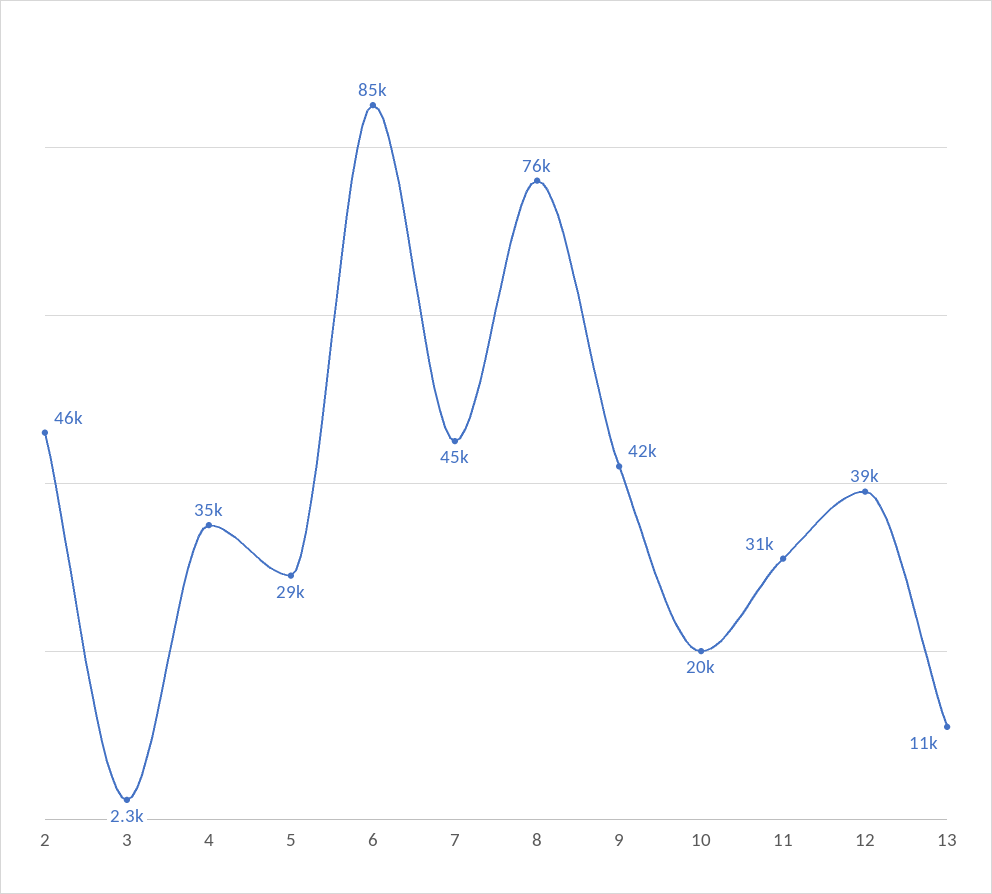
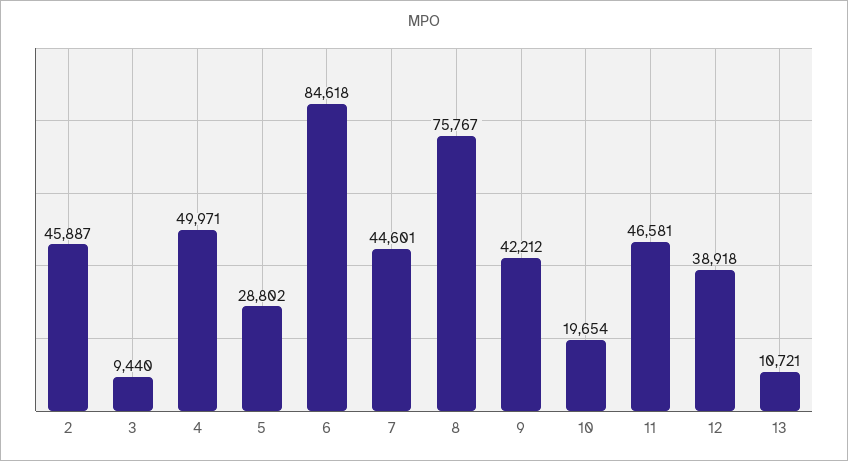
3: 2300 -> 9440
4: 35000 -> 49971
11: 31000 -> 46581

